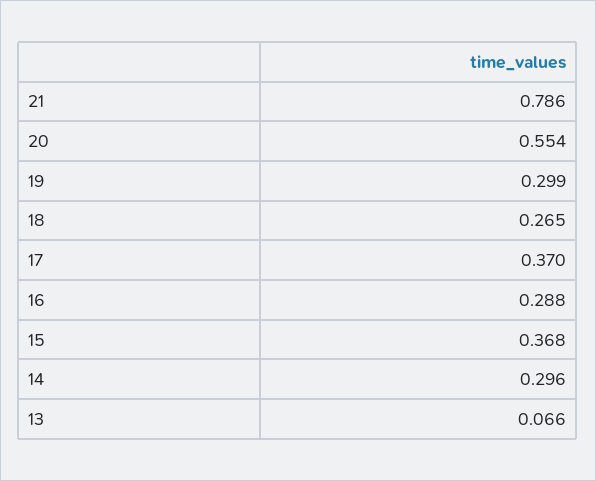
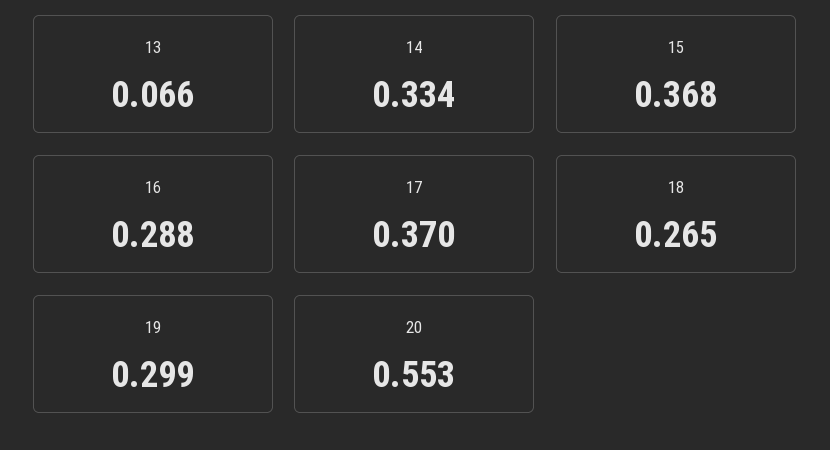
21: 0.786 -> none
20: 0.554 -> 0.553
14: 0.296 -> 0.334

